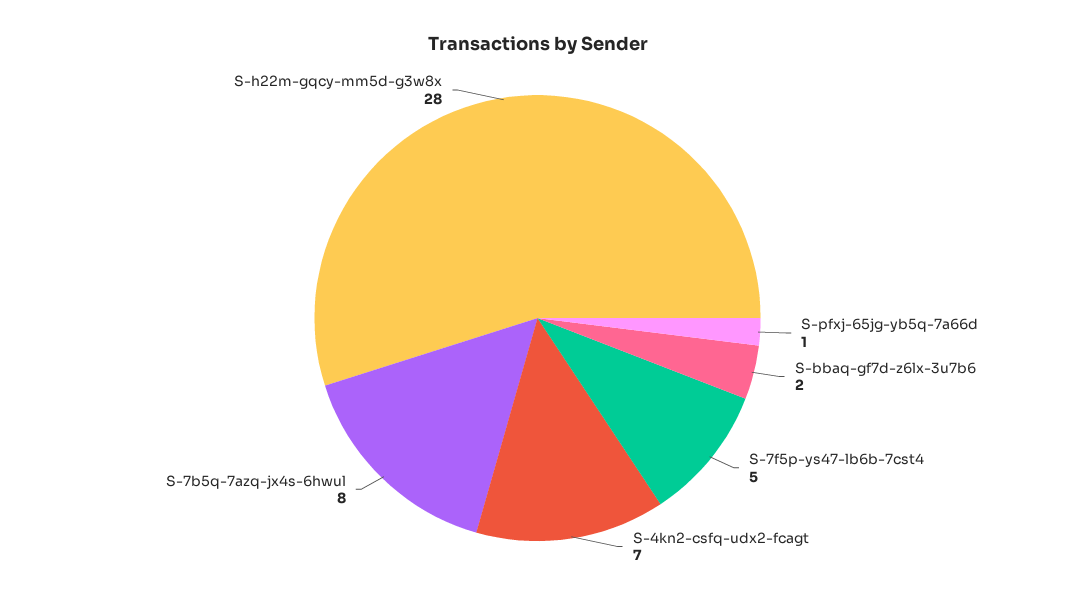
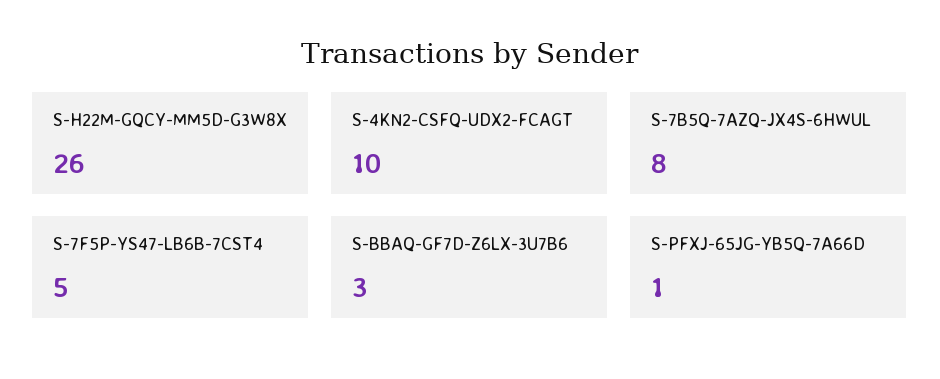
S-bbaq-gf7d-z6lx-3u7b6: 2 -> 3
S-4kn2-csfq-udx2-fcagt: 7 -> 10
S-h22m-gqcy-mm5d-g3w8x: 28 -> 26

